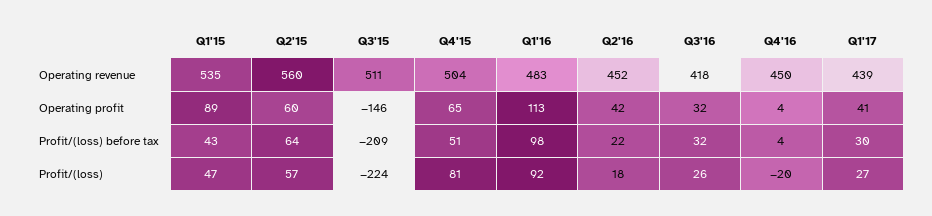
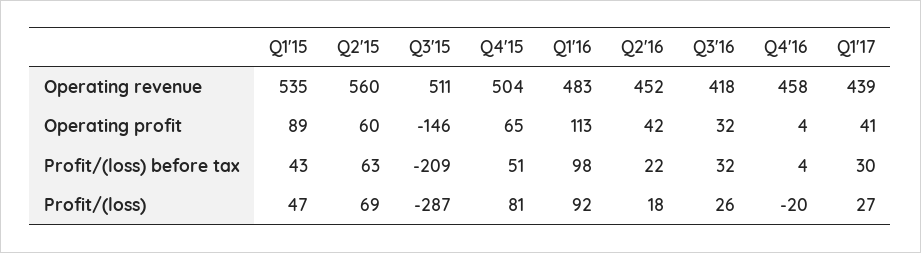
Q4'16, Operating revenue: 450 -> 458
Q2'15, Profit/(loss) before tax: 64 -> 63
Q2'15, Profit/(loss): 57 -> 69
Q3'15, Profit/(loss): -224 -> -287

